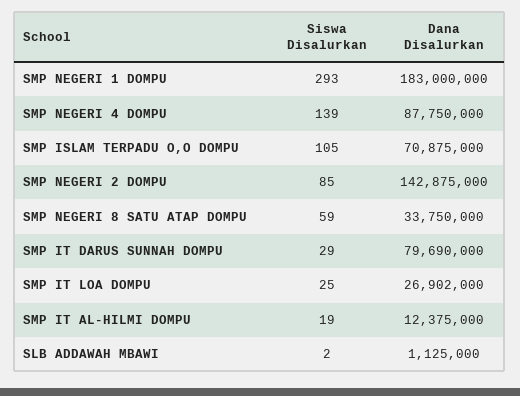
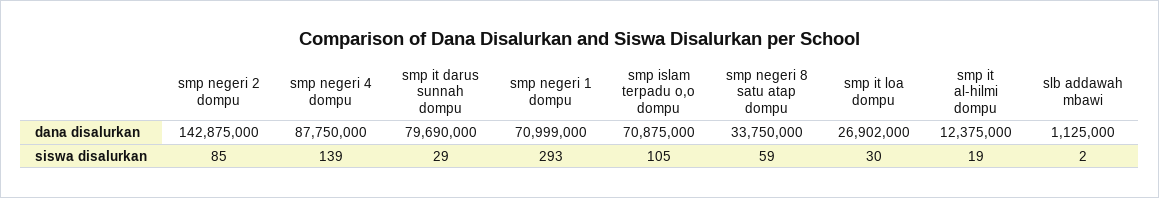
Dana Disalurkan, SMP NEGERI 1 DOMPU: 183000000 -> 70999000
Siswa Disalurkan, SMP IT LOA DOMPU: 25 -> 30

